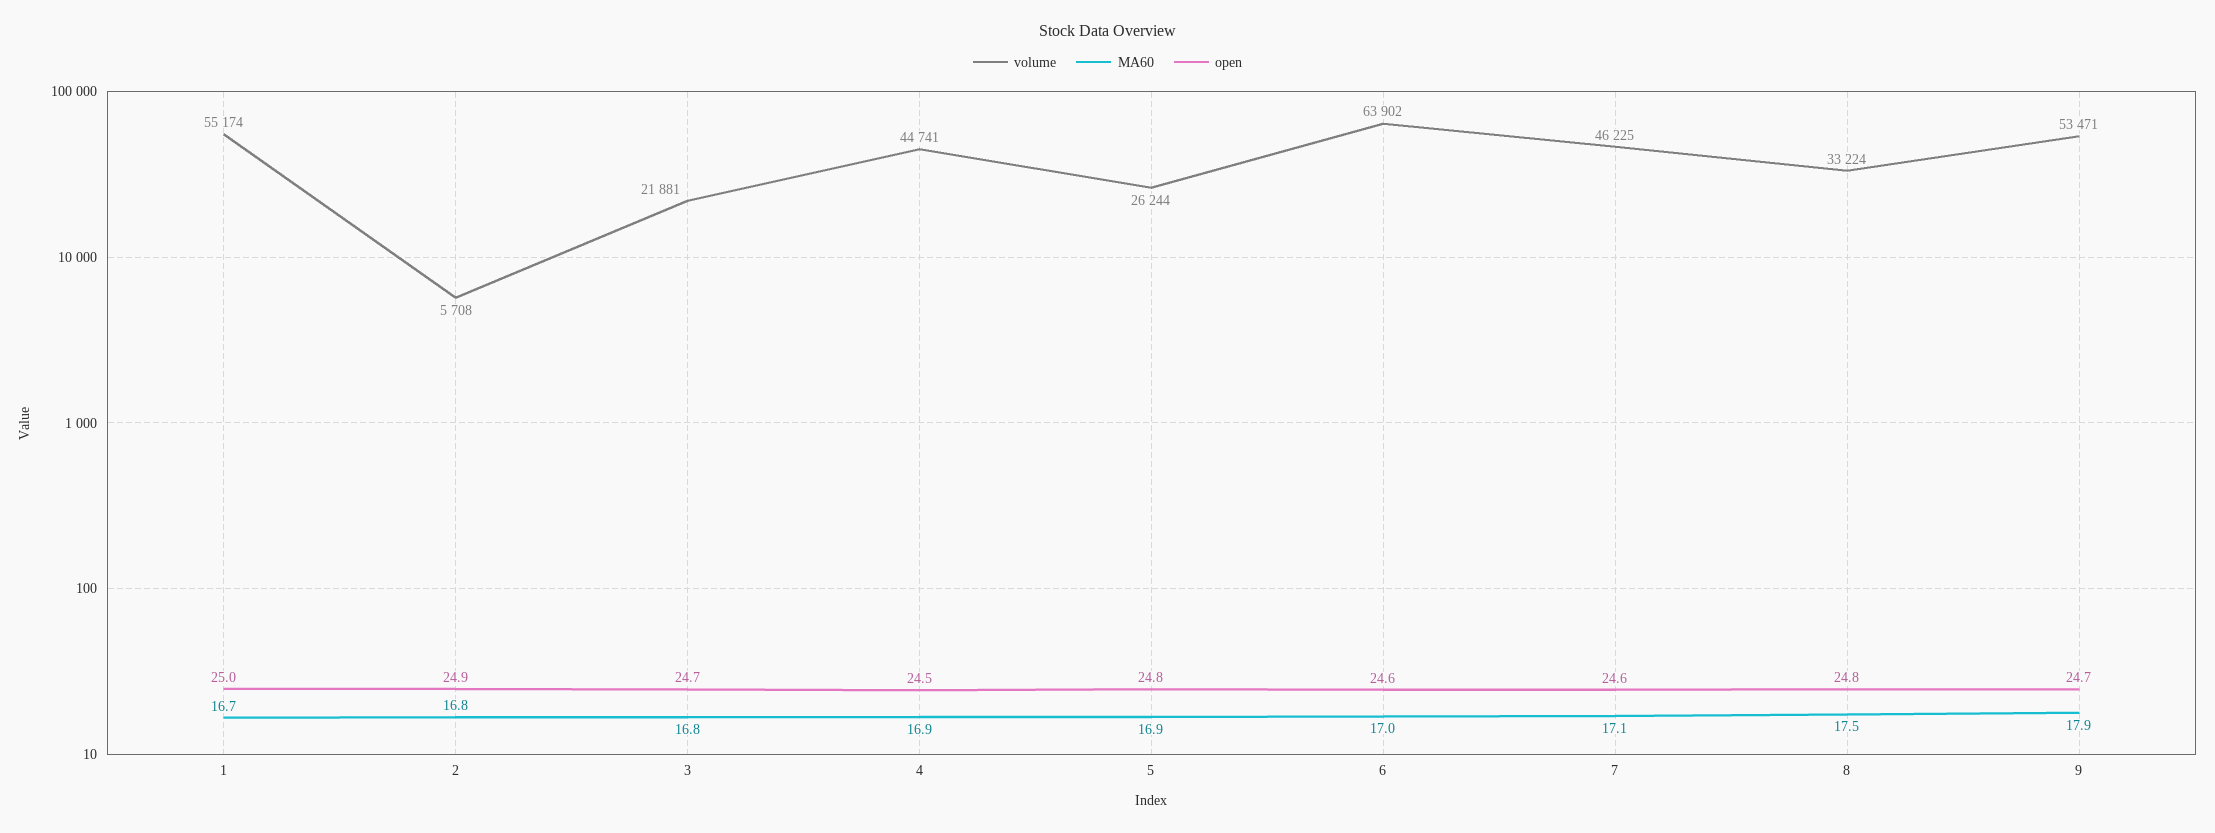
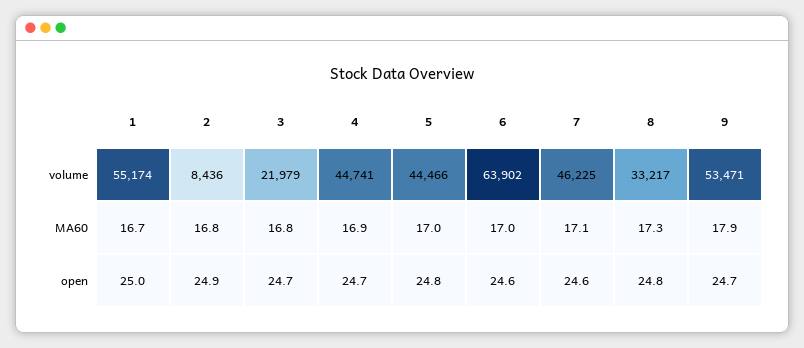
volume, 2: 5708 -> 8436
volume, 3: 21881 -> 21979
open, 4: 24.5 -> 24.7
volume, 5: 26244 -> 44466
MA60, 5: 16.9 -> 17
volume, 8: 33224 -> 33217
MA60, 8: 17.5 -> 17.3

